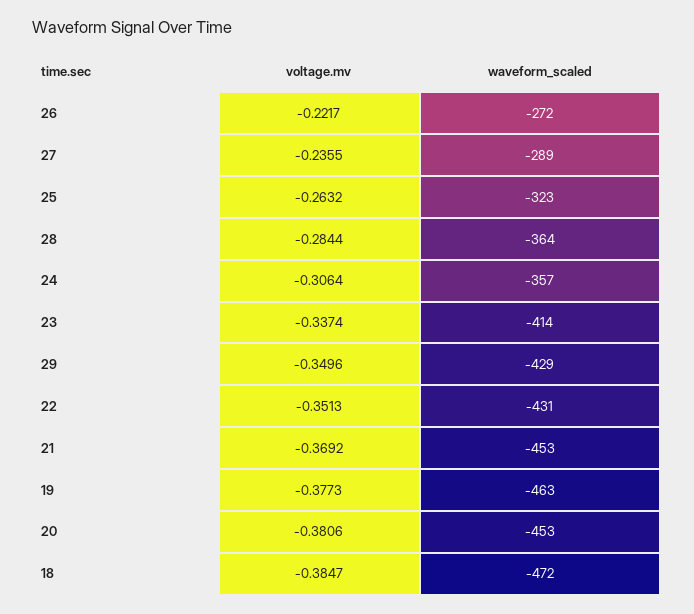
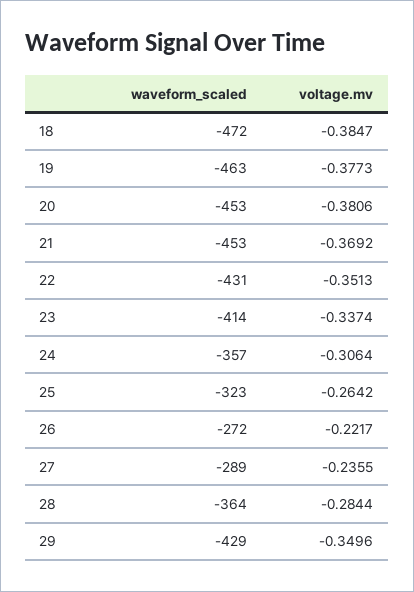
voltage.mv, 25: -0.2632 -> -0.2642

